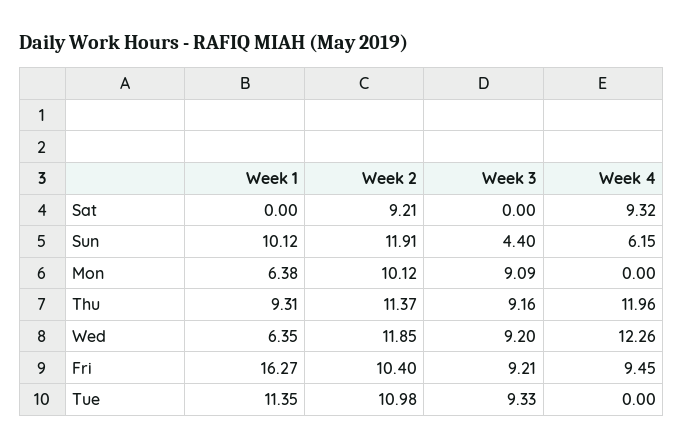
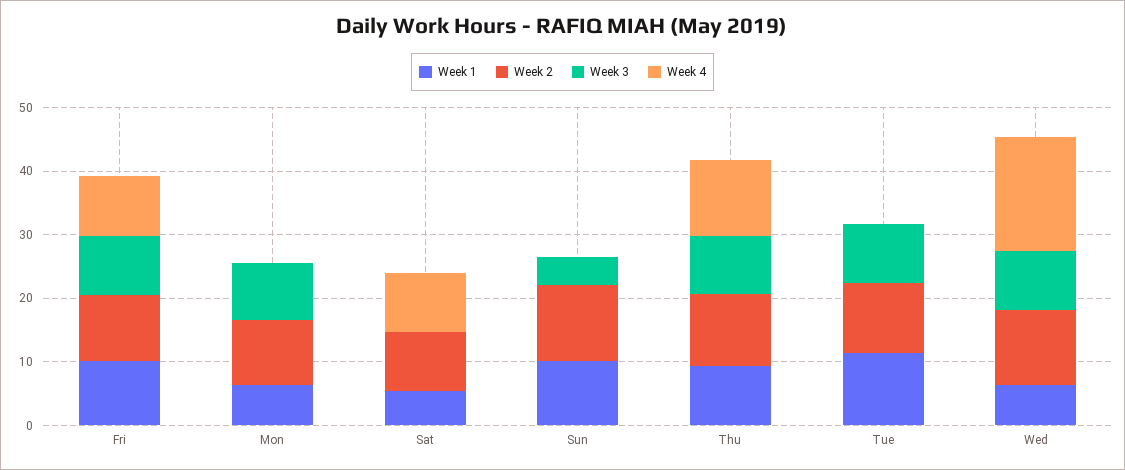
Week 1, Sat: 0 -> 6
Week 4, Sun: 6.15 -> 0
Week 4, Wed: 12.26 -> 18
Week 1, Fri: 16.27 -> 10

